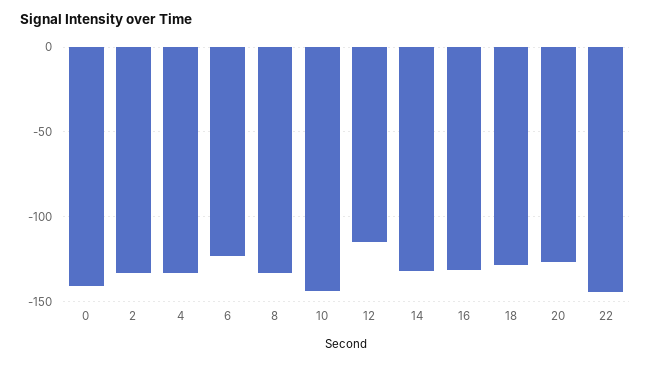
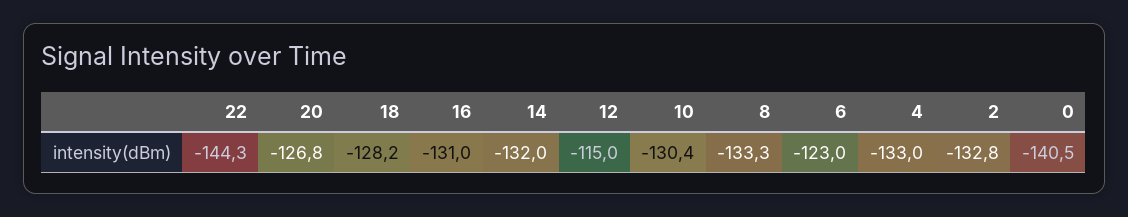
10: -145 -> -130.4

